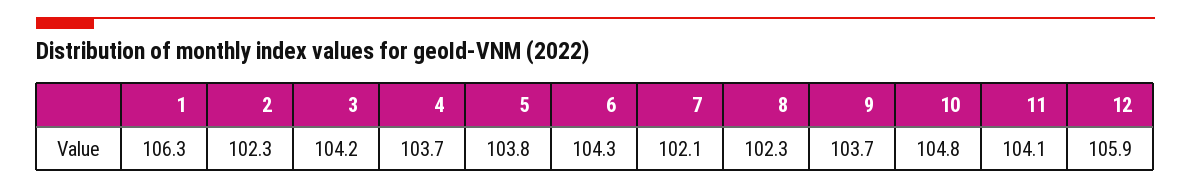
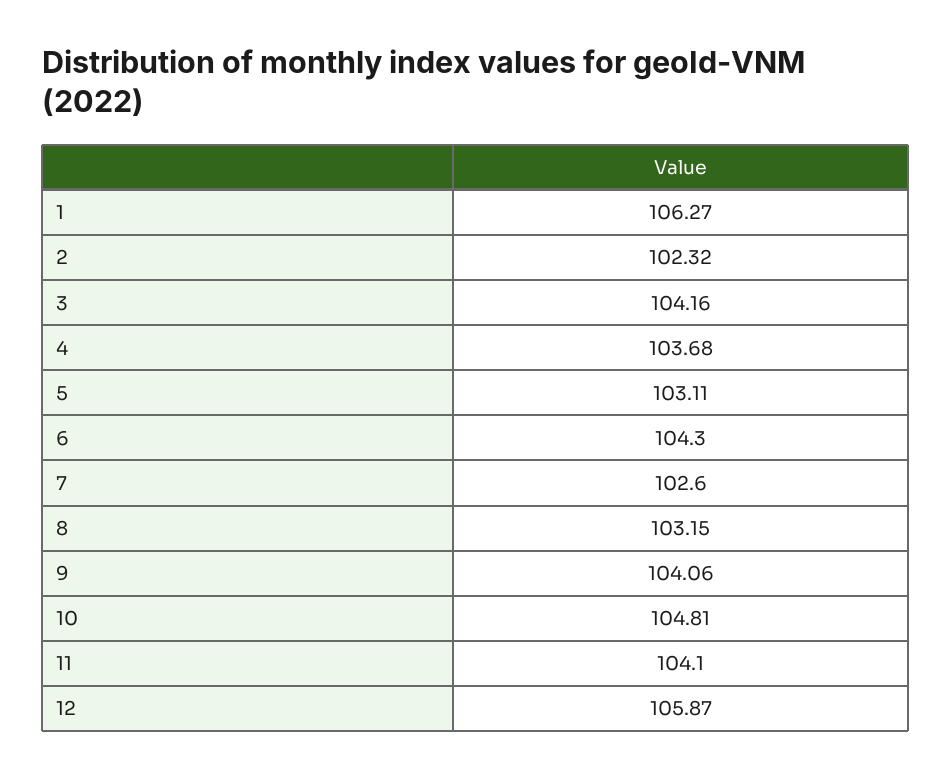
5: 103.8 -> 103.11
7: 102.1 -> 102.6
8: 102.3 -> 103.15
9: 103.7 -> 104.06

